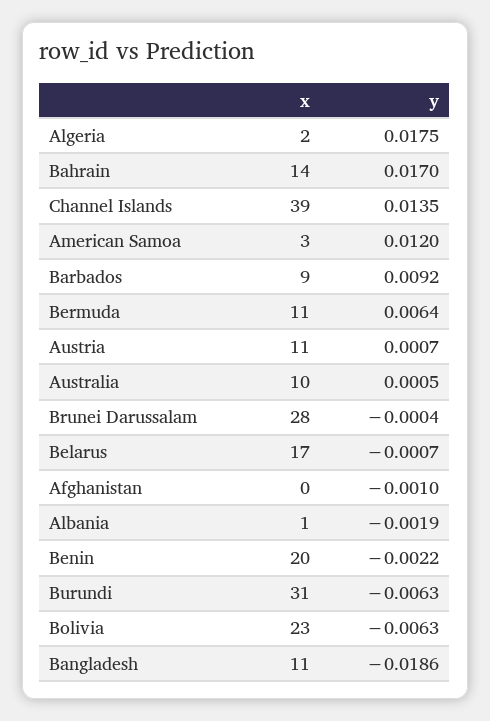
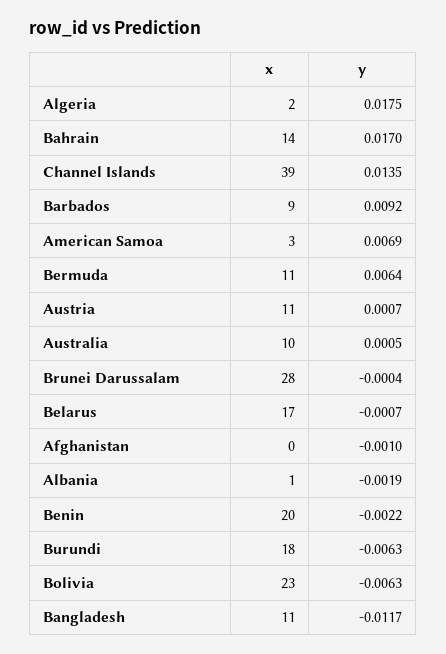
y, American Samoa: 0.012 -> 0.0069
x, Burundi: 31 -> 18
y, Bangladesh: -0.0186 -> -0.0117

